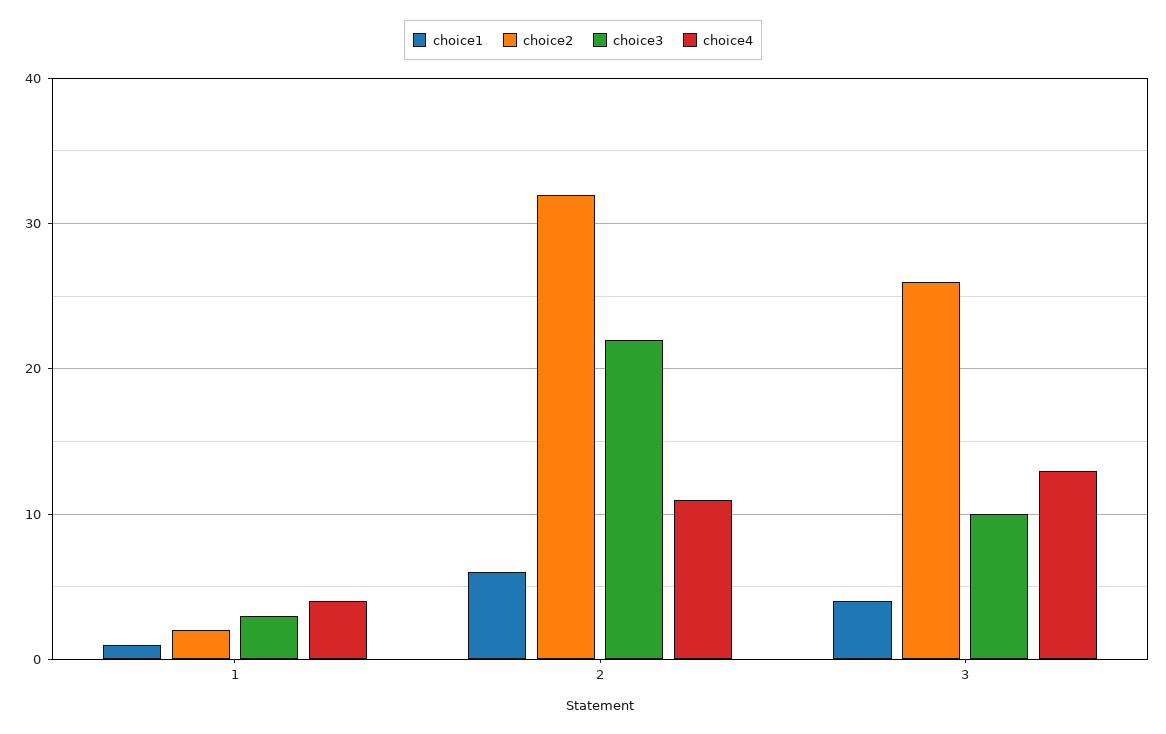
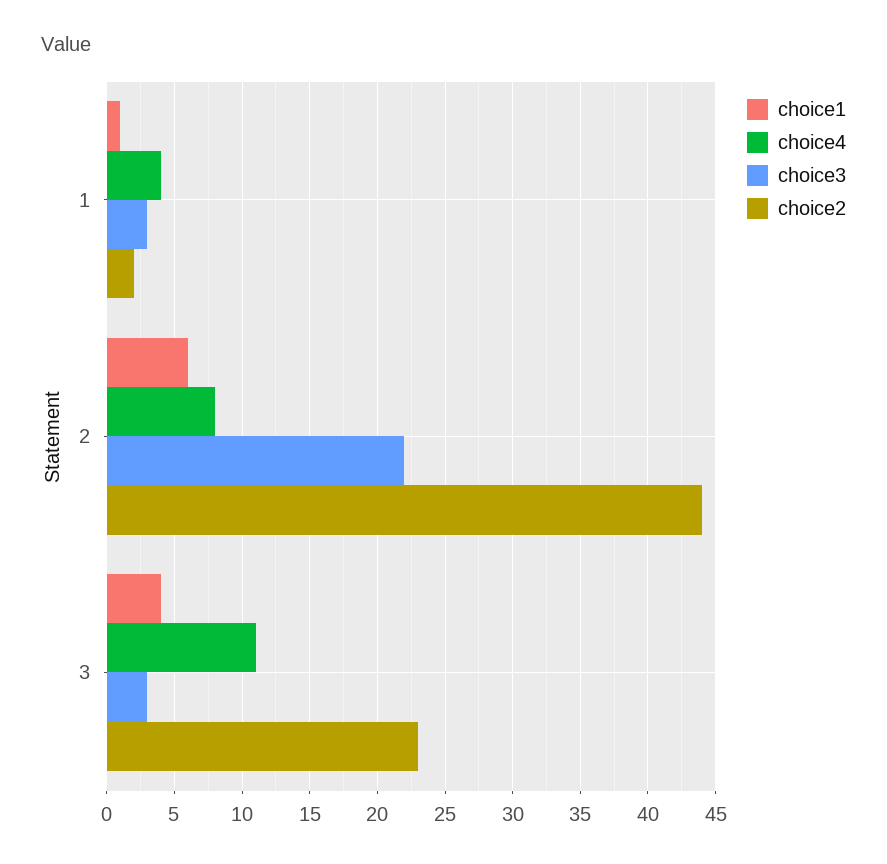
choice2, 2: 32 -> 44
choice4, 2: 11 -> 8
choice2, 3: 26 -> 23
choice3, 3: 10 -> 3
choice4, 3: 13 -> 11

